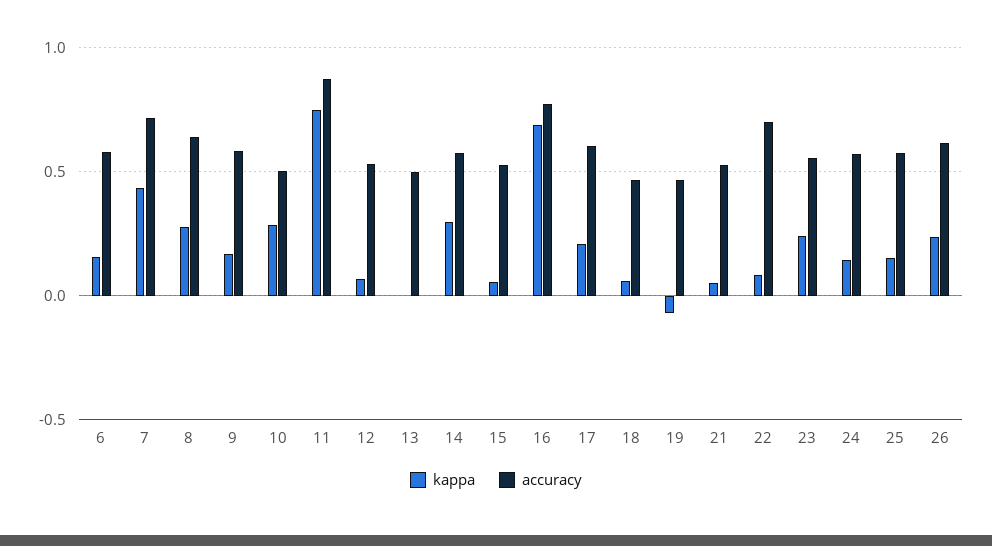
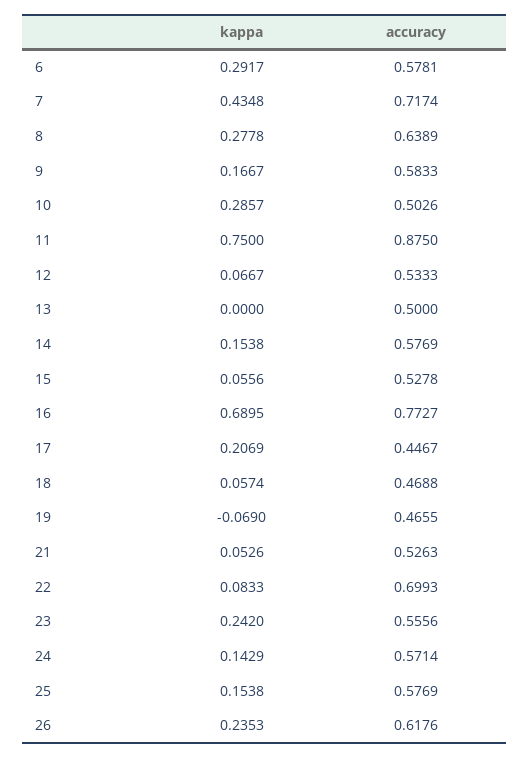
kappa, 6: 0.15 -> 0.2917
kappa, 14: 0.3 -> 0.1538
accuracy, 17: 0.6 -> 0.4467

